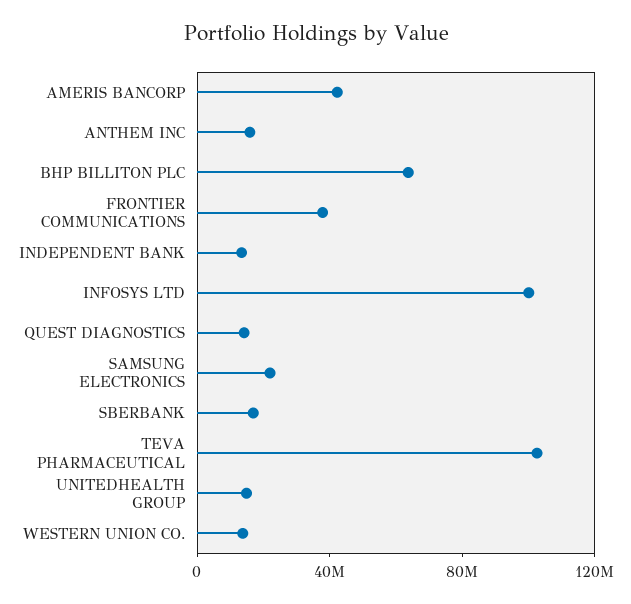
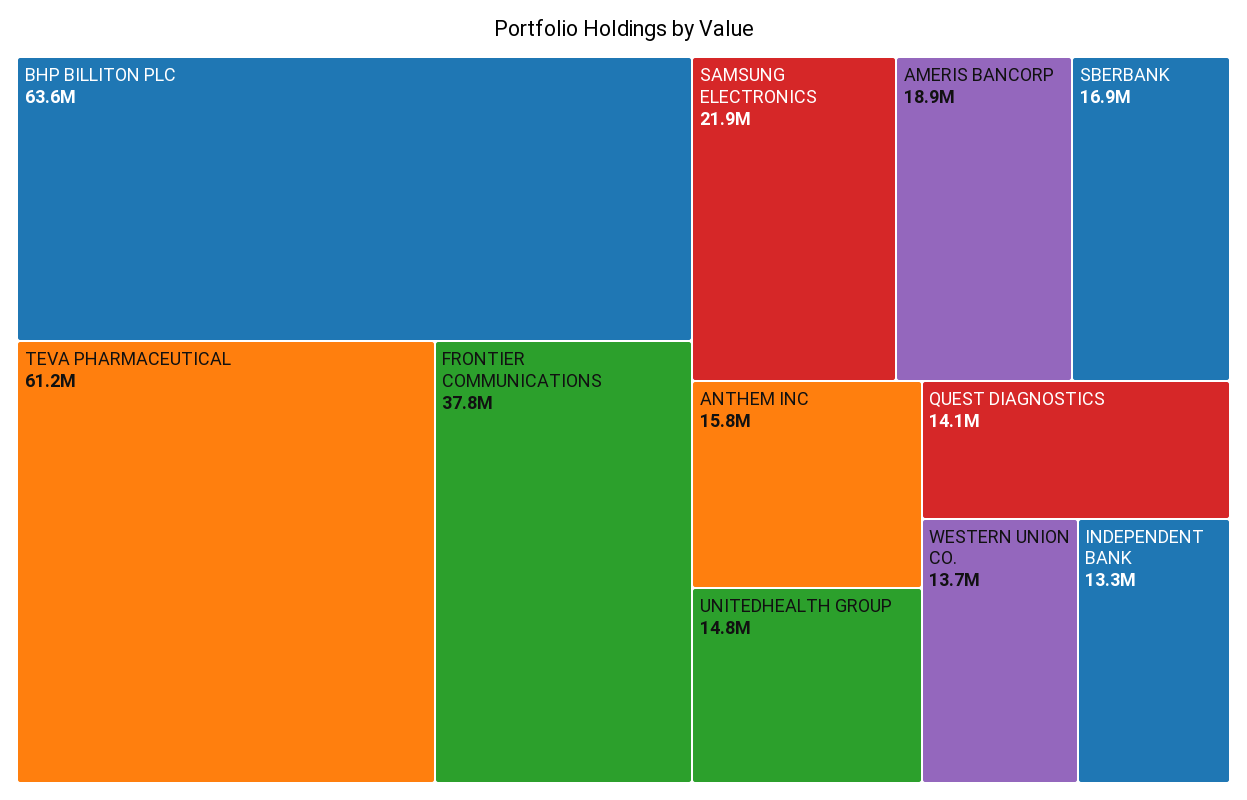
AMERIS BANCORP: 40000000 -> 18900000
INFOSYS LTD: 100000000 -> none
TEVA PHARMACEUTICAL: 100000000 -> 61200000

